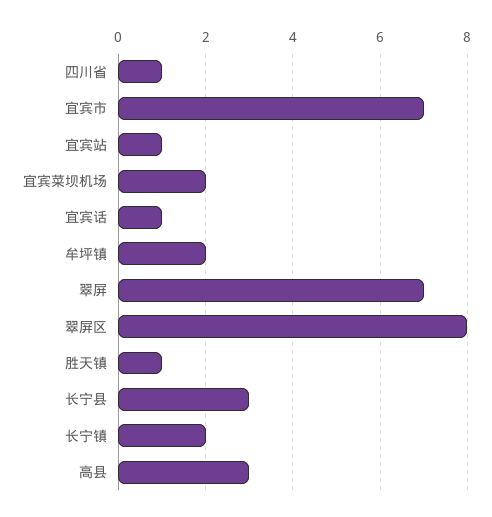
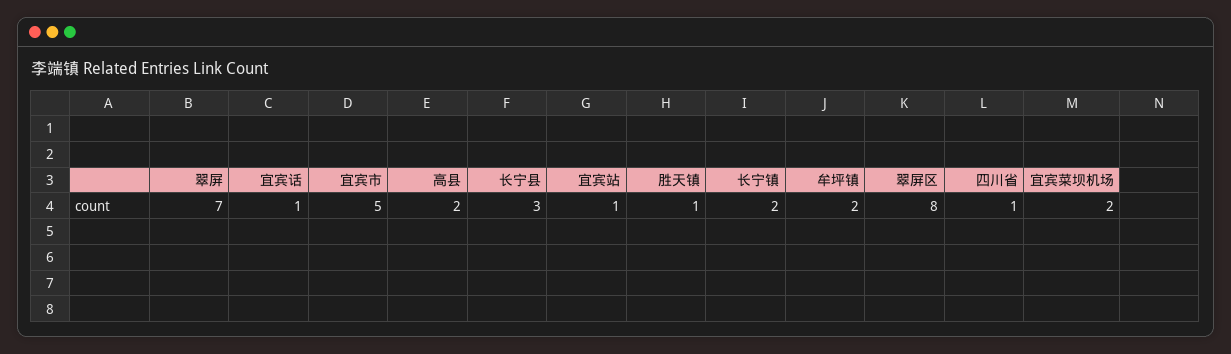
宜宾市: 7 -> 5
高县: 3 -> 2

